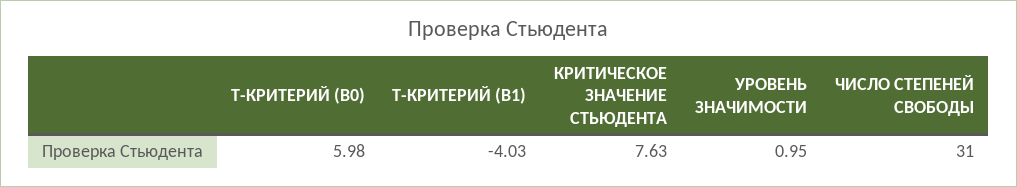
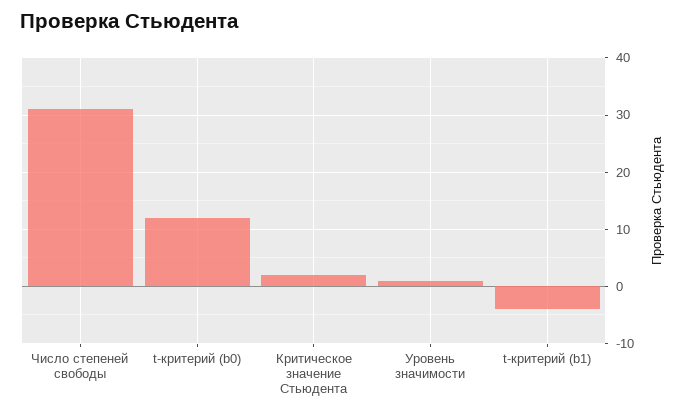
T-КРИТЕРИЙ (B0): 5.98 -> 12
КРИТИЧЕСКОЕ ЗНАЧЕНИЕ СТЬЮДЕНТА: 7.63 -> 2

